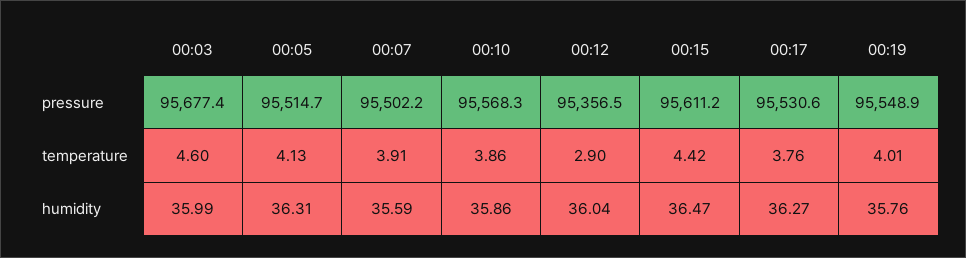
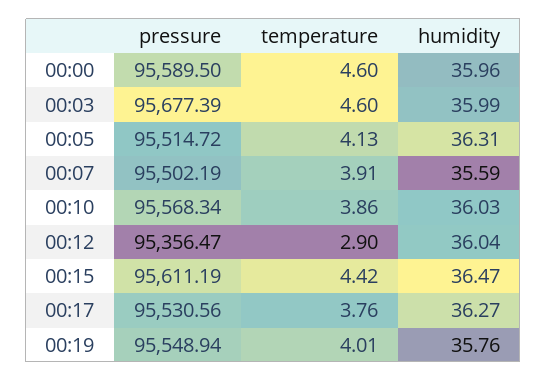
00:10, humidity: 35.86 -> 36.03
00:00, pressure: none -> 95589.5
00:00, temperature: none -> 4.6
00:00, humidity: none -> 35.96

